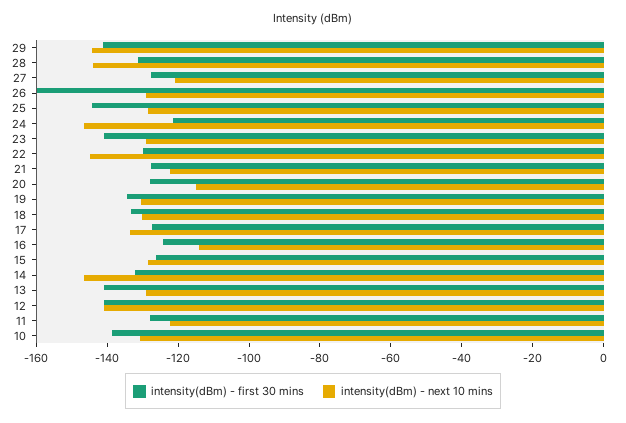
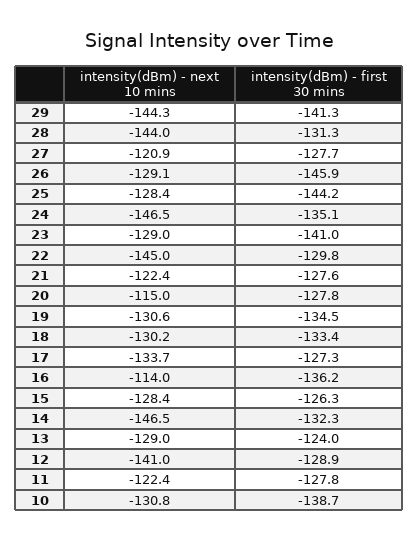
intensity(dBm) - first 30 mins, 26: -160 -> -145.9
intensity(dBm) - first 30 mins, 24: -120 -> -135.1
intensity(dBm) - first 30 mins, 16: -125 -> -136.2
intensity(dBm) - first 30 mins, 13: -140 -> -124
intensity(dBm) - first 30 mins, 12: -140 -> -128.9

